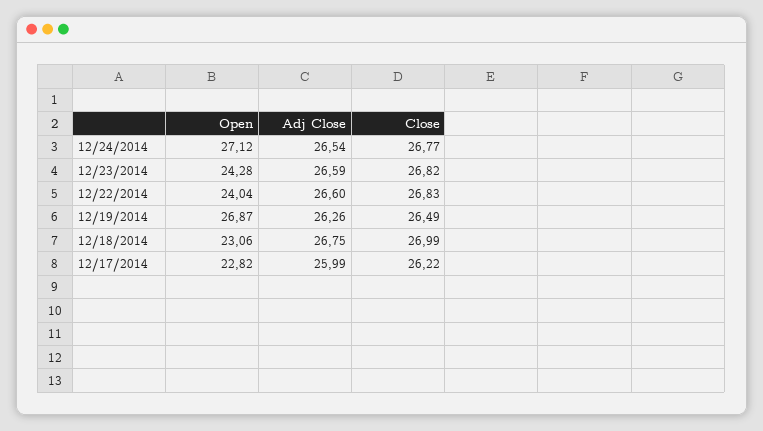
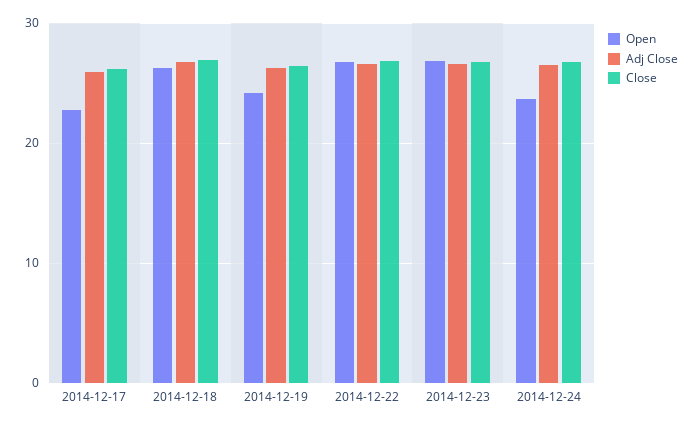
Open, 12/24/2014: 27.12 -> 24
Open, 12/23/2014: 24.28 -> 27
Open, 12/22/2014: 24.04 -> 27
Open, 12/19/2014: 26.87 -> 24
Open, 12/18/2014: 23.06 -> 26

